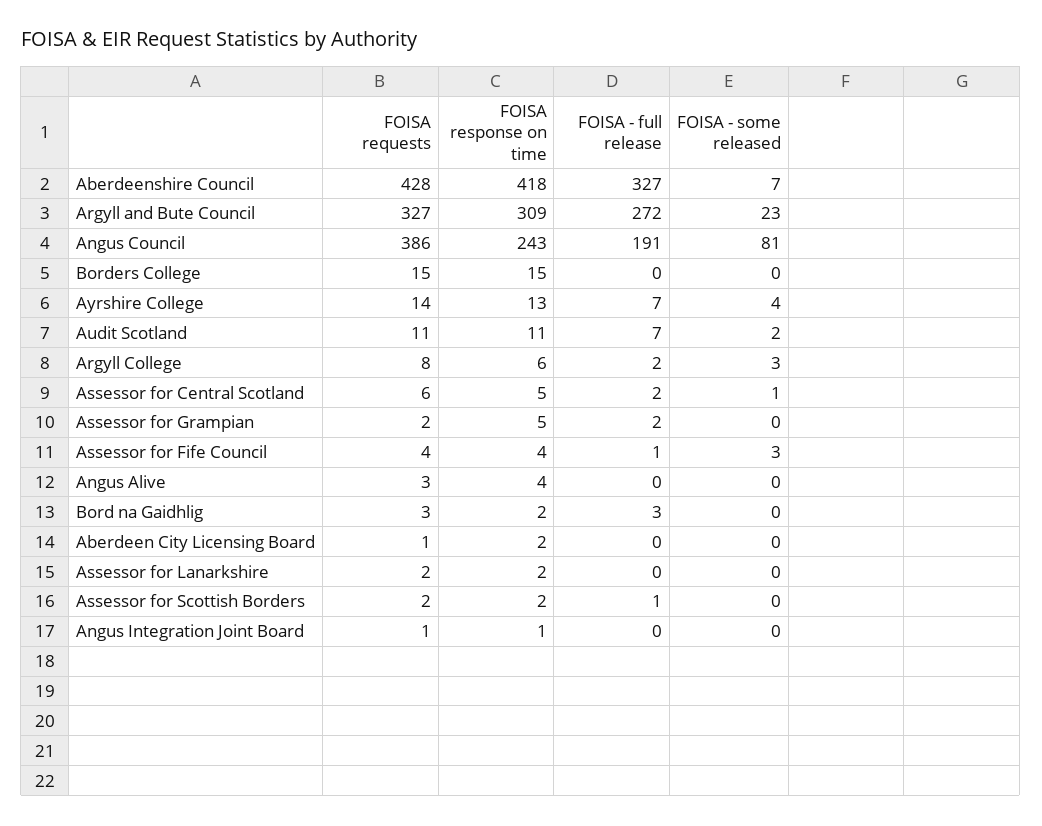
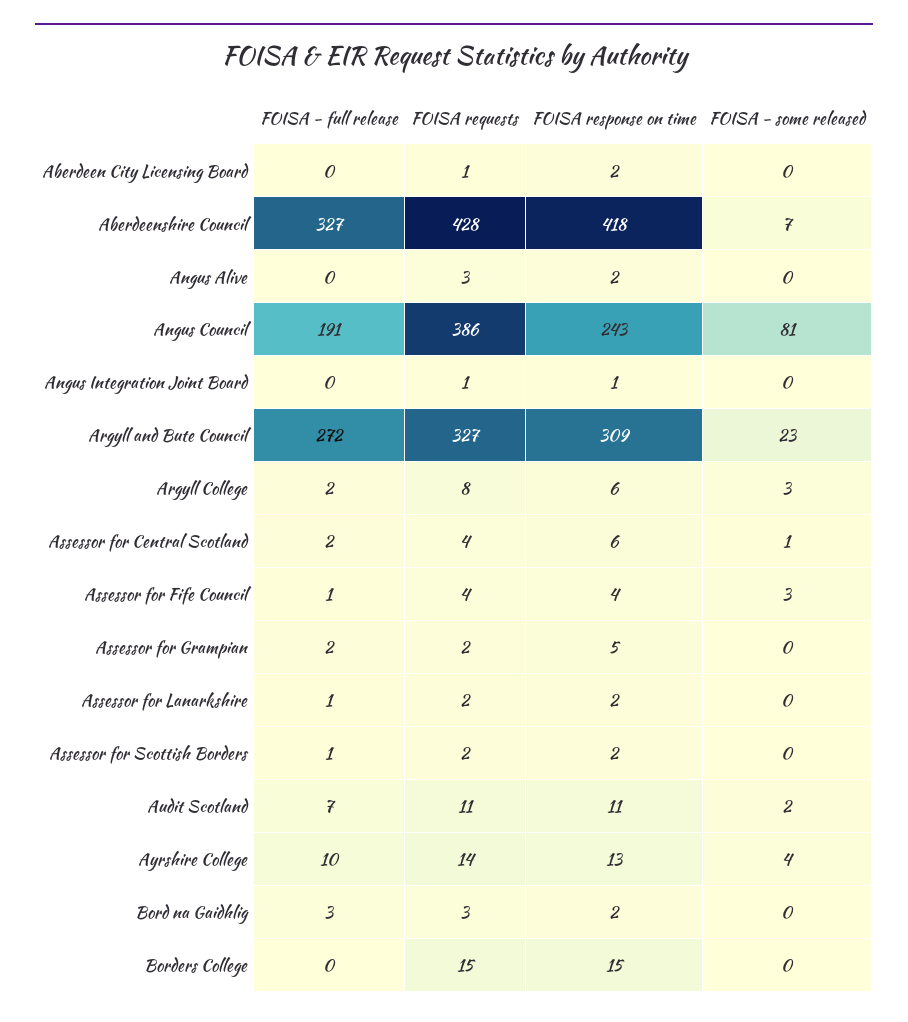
FOISA - full release, Ayrshire College: 7 -> 10
FOISA requests, Assessor for Central Scotland: 6 -> 4
FOISA response on time, Assessor for Central Scotland: 5 -> 6
FOISA response on time, Angus Alive: 4 -> 2
FOISA - full release, Assessor for Lanarkshire: 0 -> 1

